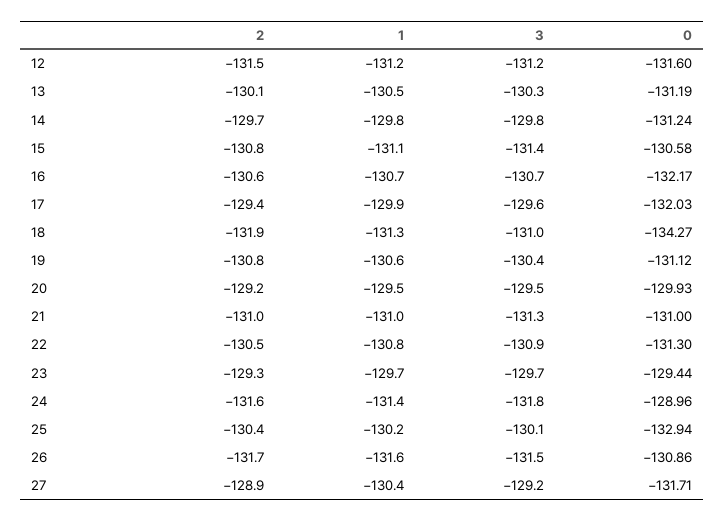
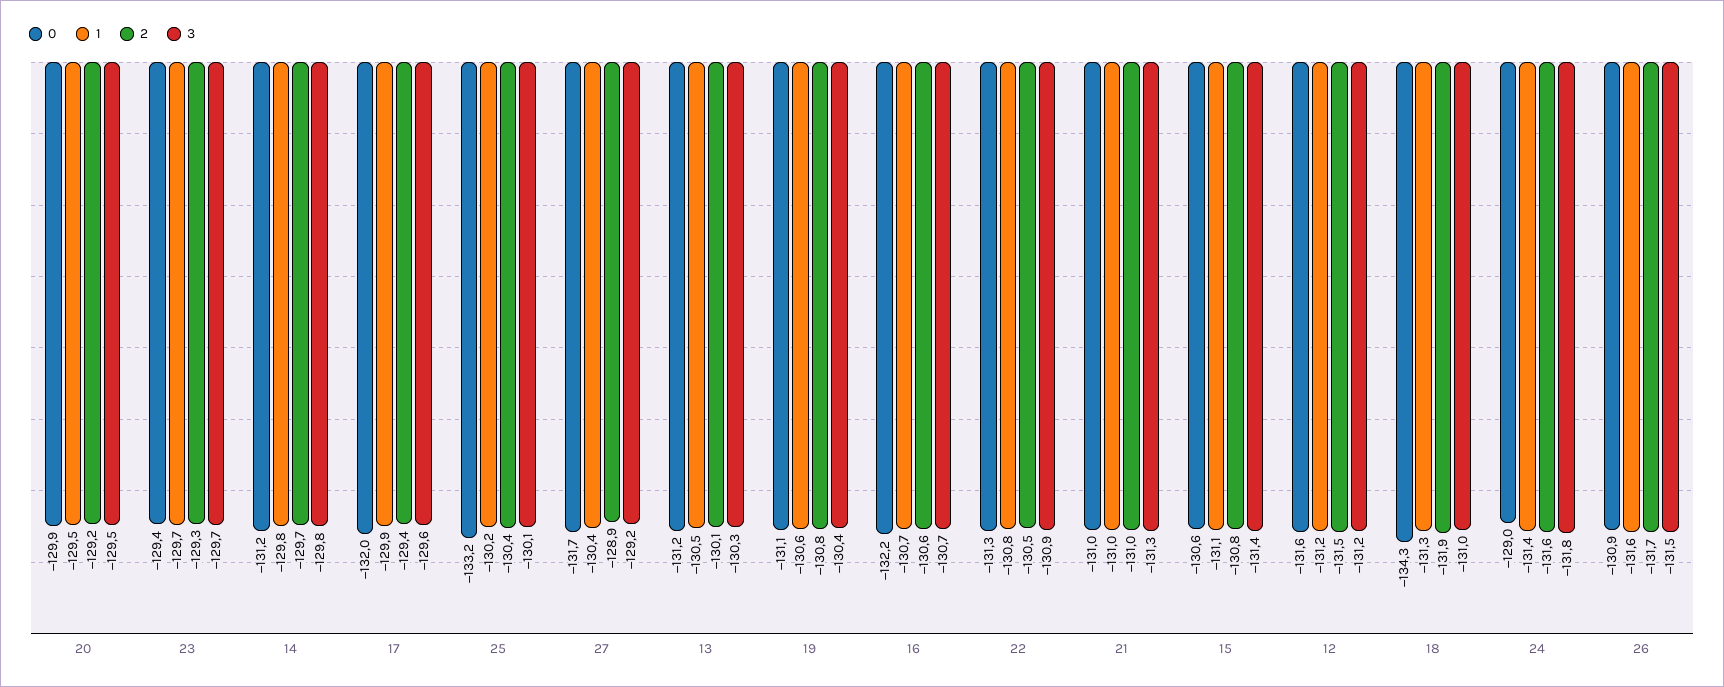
0, 25: -132.94 -> -133.2

